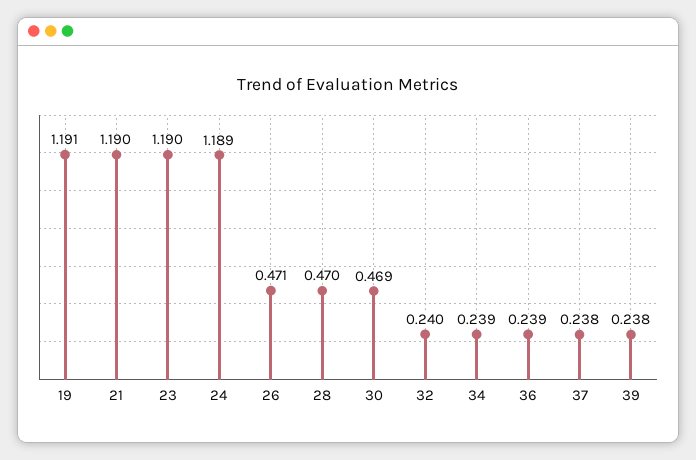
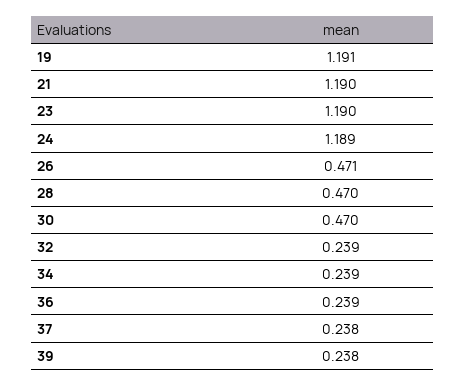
30: 0.469 -> 0.47
32: 0.24 -> 0.239

